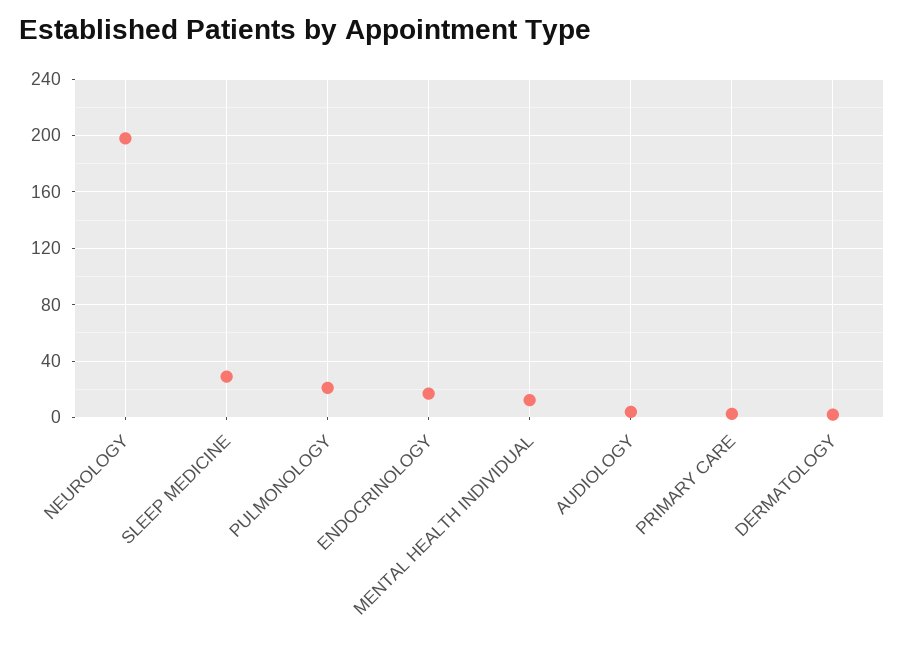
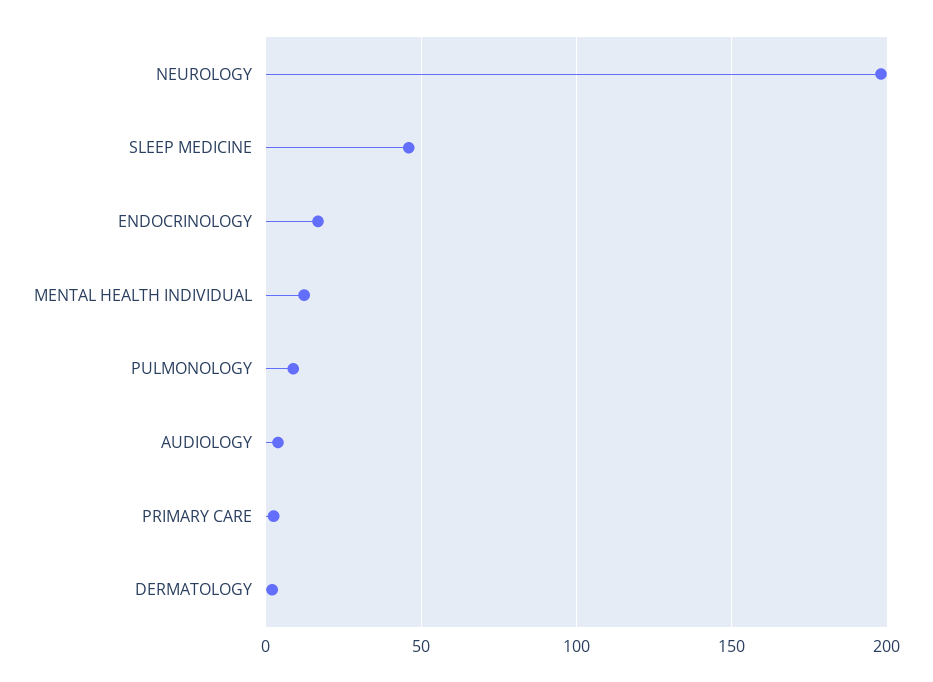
SLEEP MEDICINE: 30 -> 45
PULMONOLOGY: 20 -> 10

